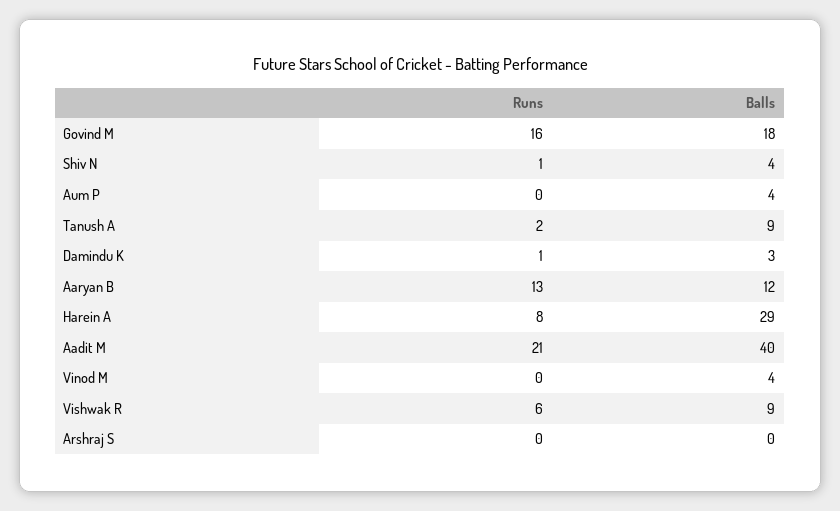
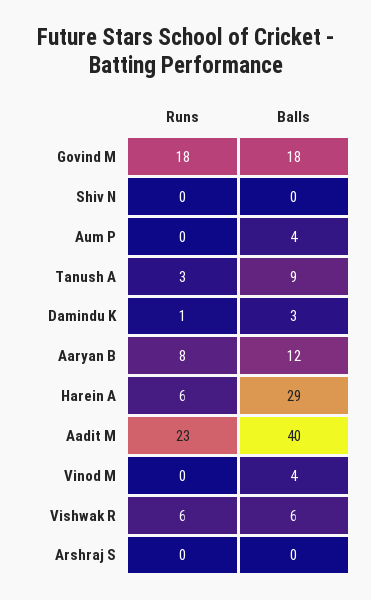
Runs, Govind M: 16 -> 18
Runs, Shiv N: 1 -> 0
Balls, Shiv N: 4 -> 0
Runs, Tanush A: 2 -> 3
Runs, Aaryan B: 13 -> 8
Runs, Harein A: 8 -> 6
Runs, Aadit M: 21 -> 23
Balls, Vishwak R: 9 -> 6

